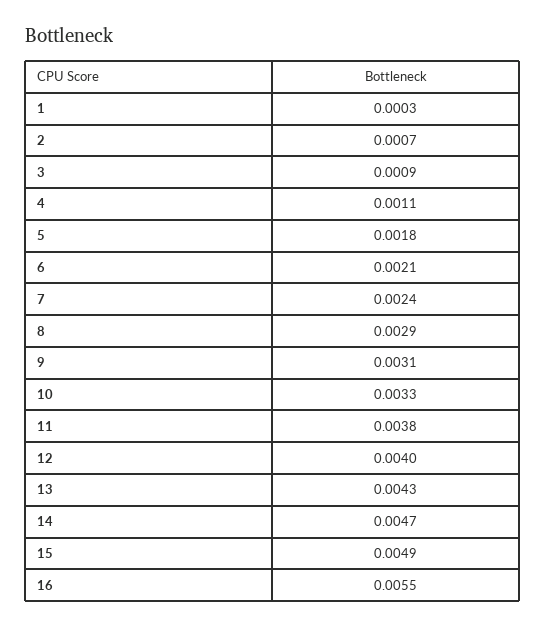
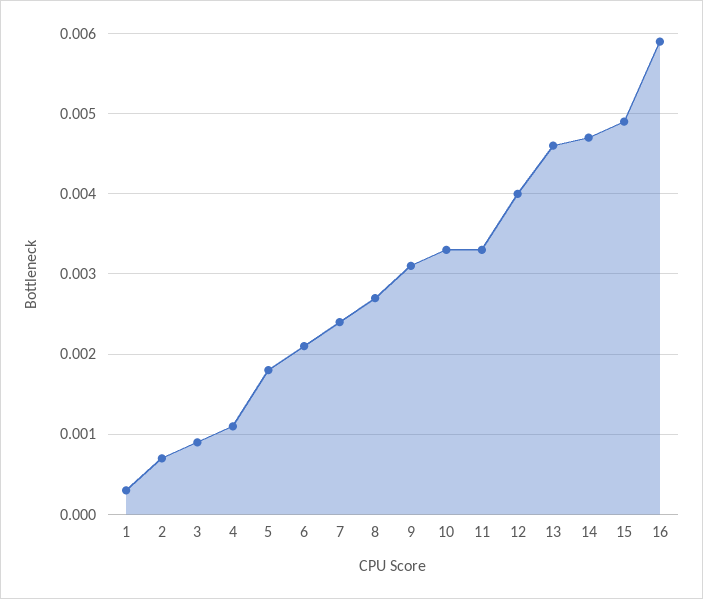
8: 0.0029 -> 0.0027
11: 0.0038 -> 0.0033
13: 0.0043 -> 0.0046
16: 0.0055 -> 0.0059

